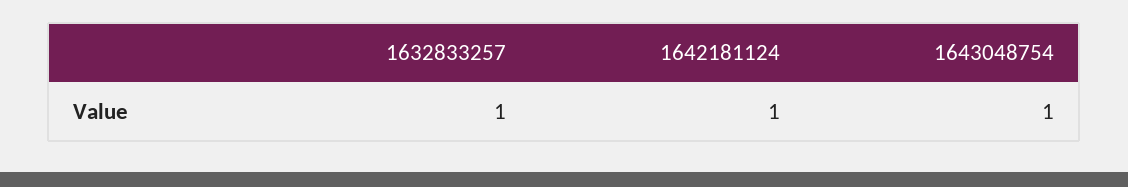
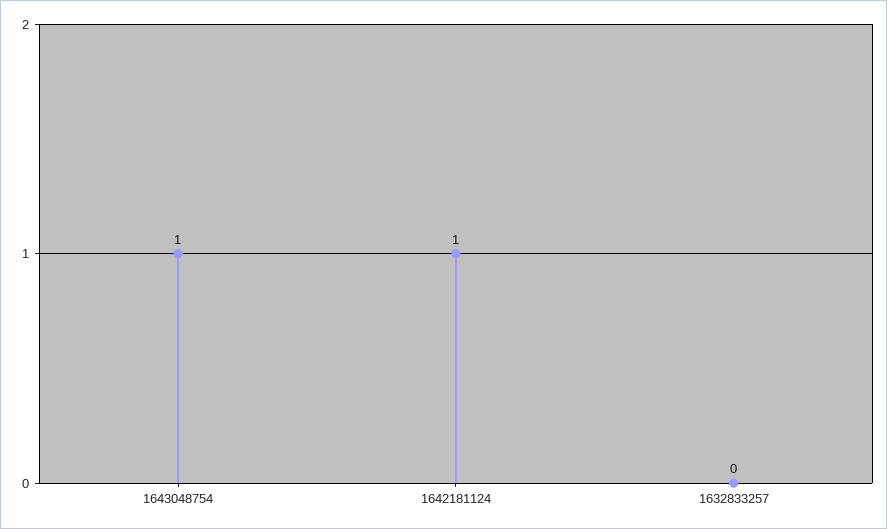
1632833257: 1 -> 0

